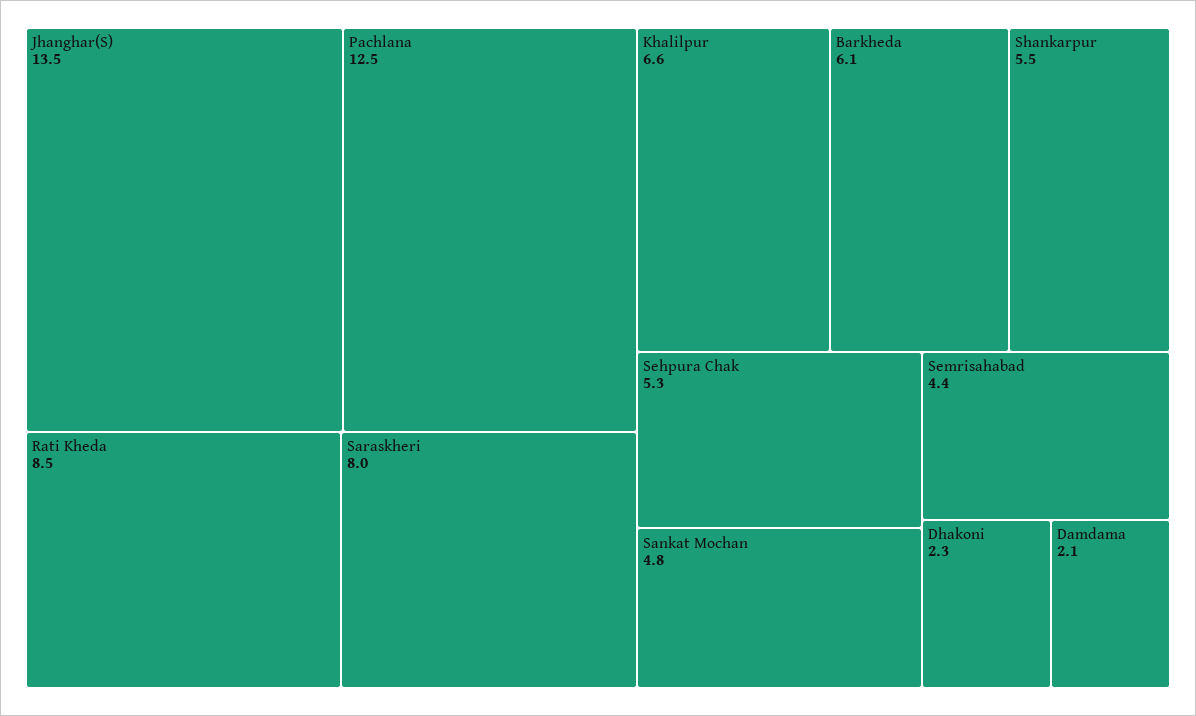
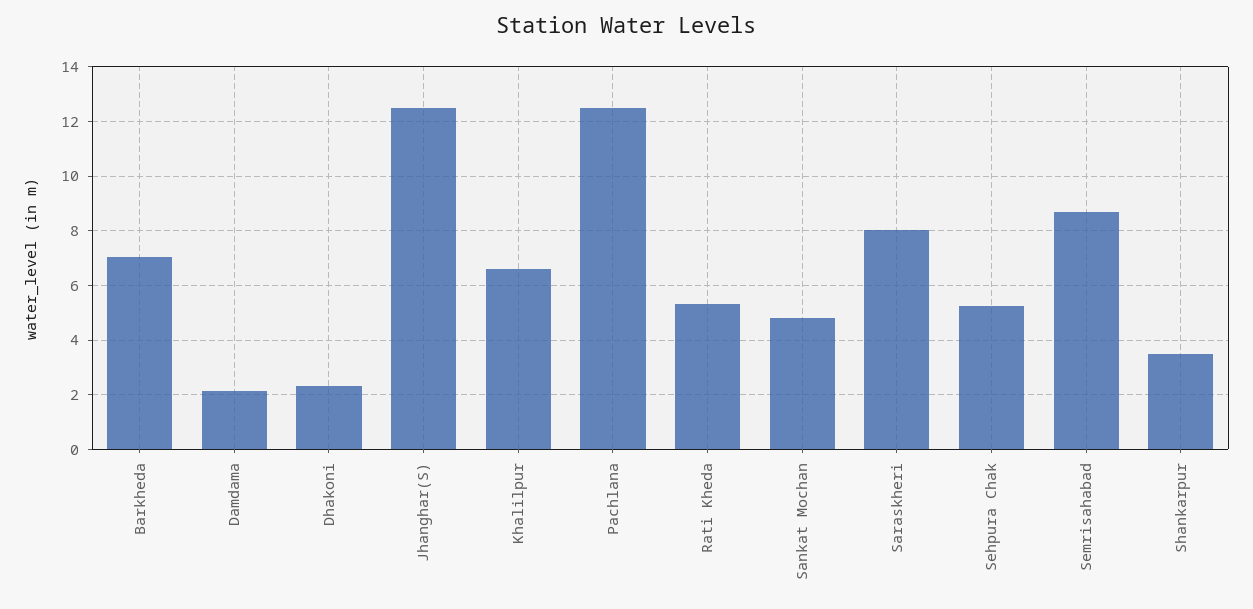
Jhanghar(S): 13.5 -> 12.5
Rati Kheda: 8.5 -> 5.25
Barkheda: 6.1 -> 7
Shankarpur: 5.5 -> 3.5
Semrisahabad: 4.4 -> 8.75

